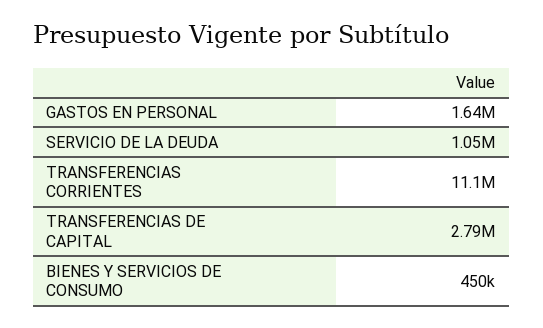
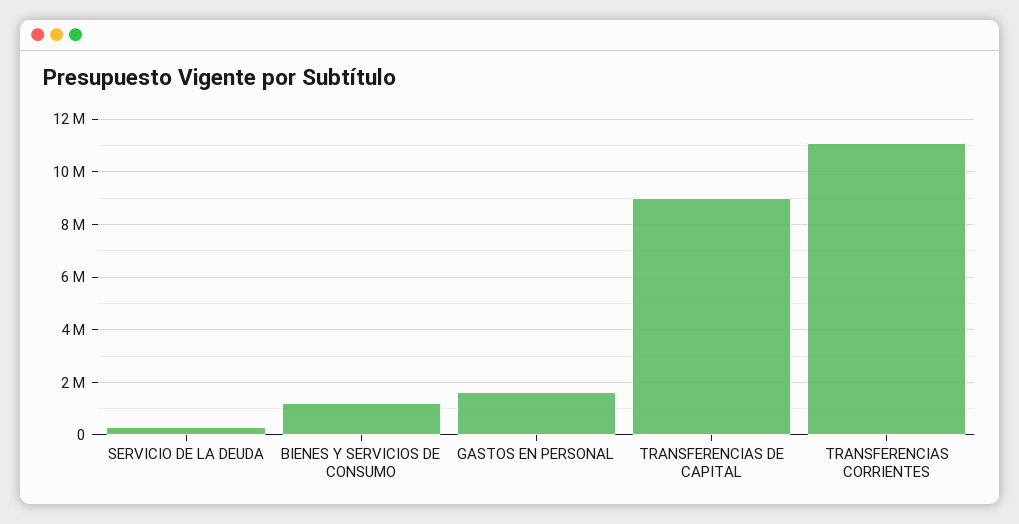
SERVICIO DE LA DEUDA: 1050000 -> 250000
TRANSFERENCIAS DE CAPITAL: 2790000 -> 9000000
BIENES Y SERVICIOS DE CONSUMO: 450000 -> 1250000

